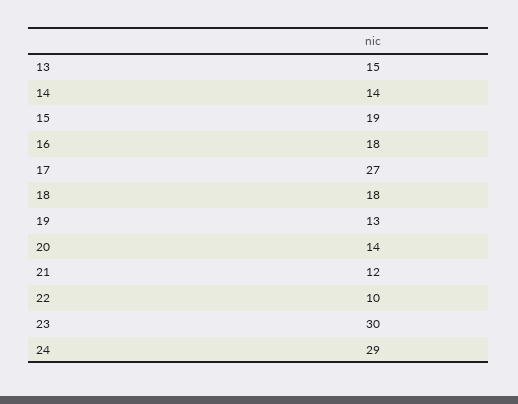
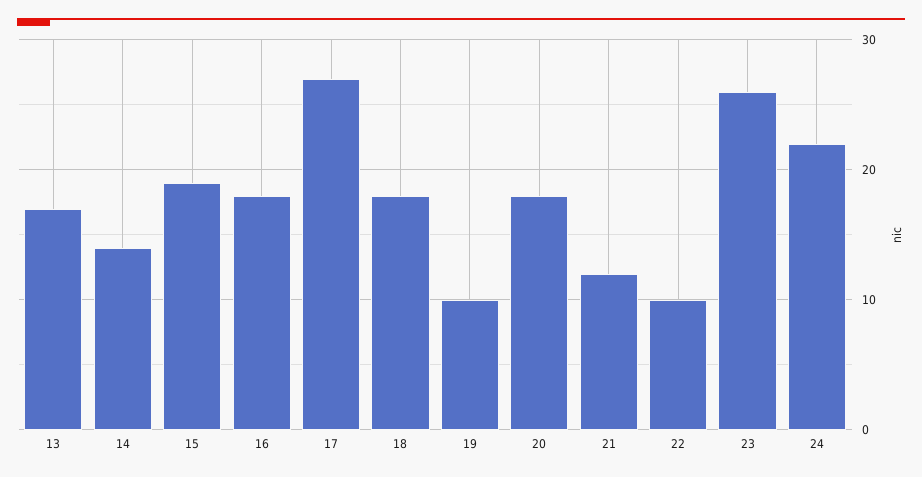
13: 15 -> 17
19: 13 -> 10
20: 14 -> 18
23: 30 -> 26
24: 29 -> 22

